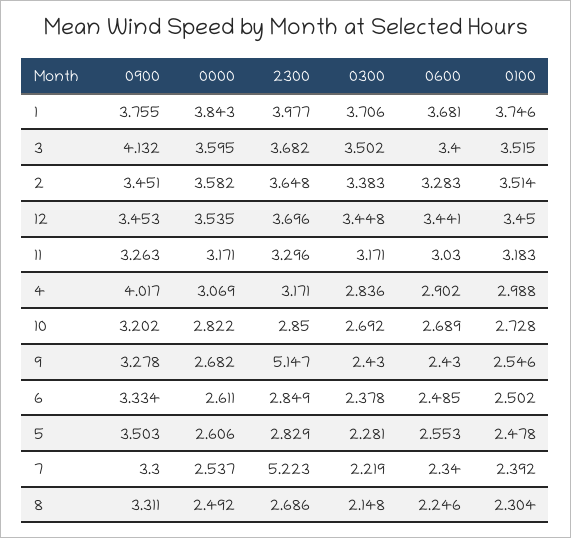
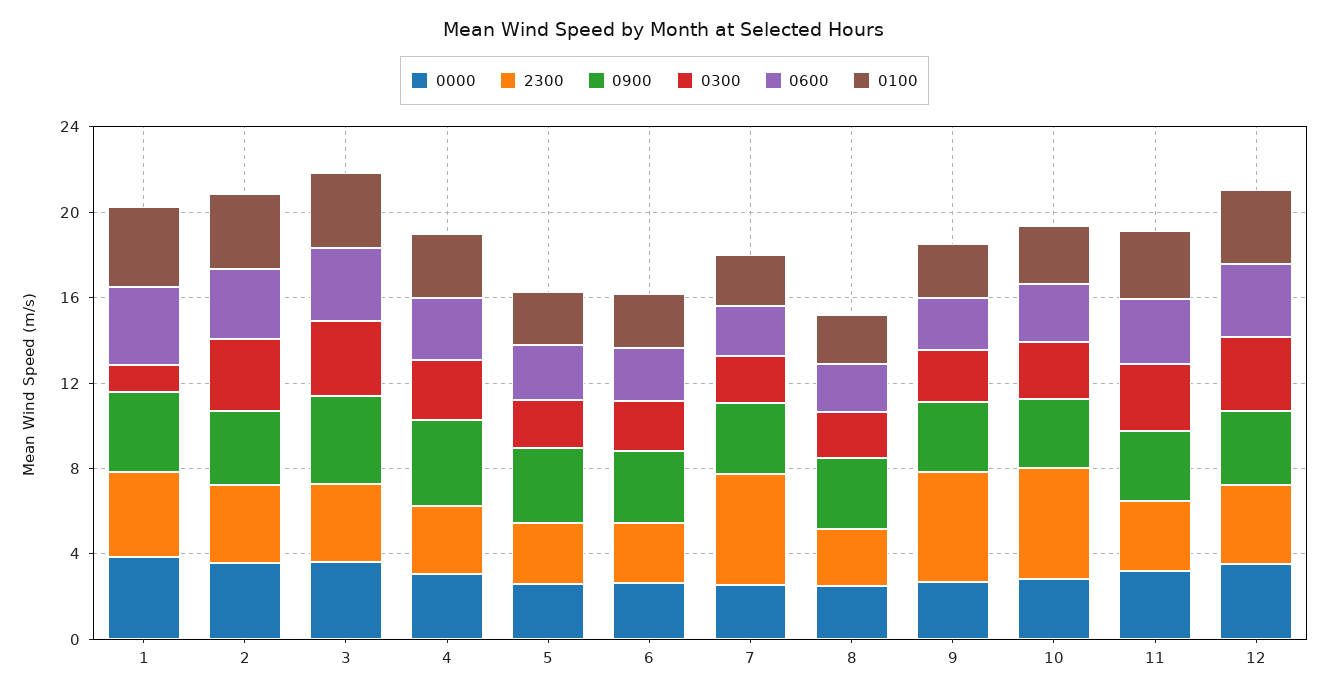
0300, 1: 3.706 -> 1
2300, 10: 2.85 -> 5

